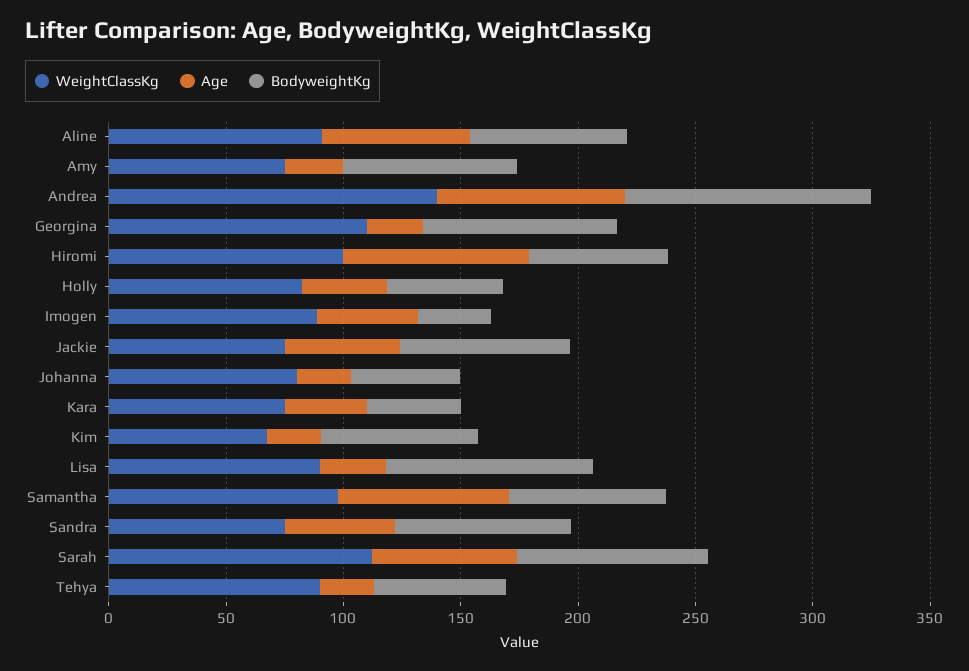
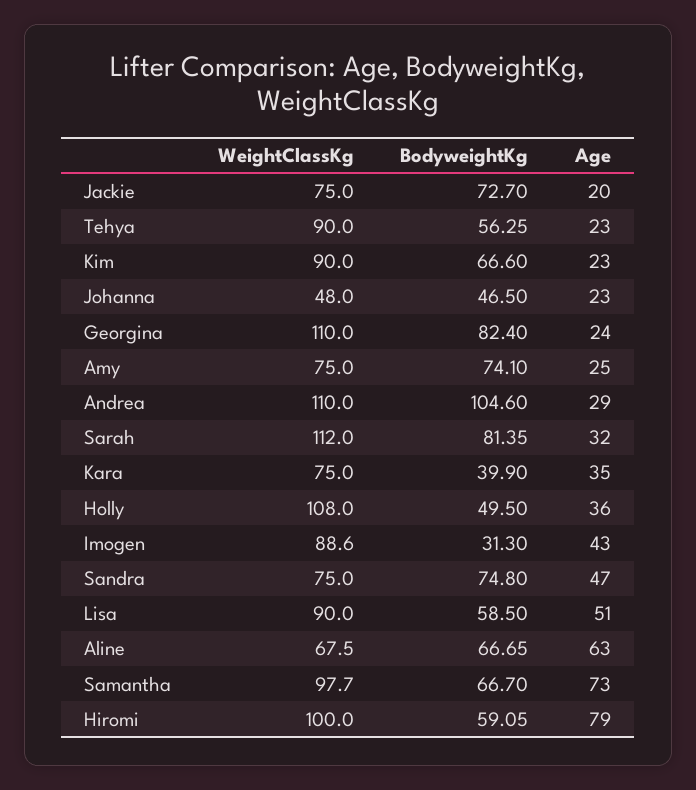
WeightClassKg, Aline: 90 -> 67.5
WeightClassKg, Andrea: 140 -> 110
Age, Andrea: 80 -> 29
WeightClassKg, Holly: 80 -> 108
Age, Jackie: 50 -> 20
WeightClassKg, Johanna: 80 -> 48
WeightClassKg, Kim: 70 -> 90
Age, Lisa: 30 -> 51
BodyweightKg, Lisa: 90 -> 58.5
Age, Sarah: 60 -> 32

